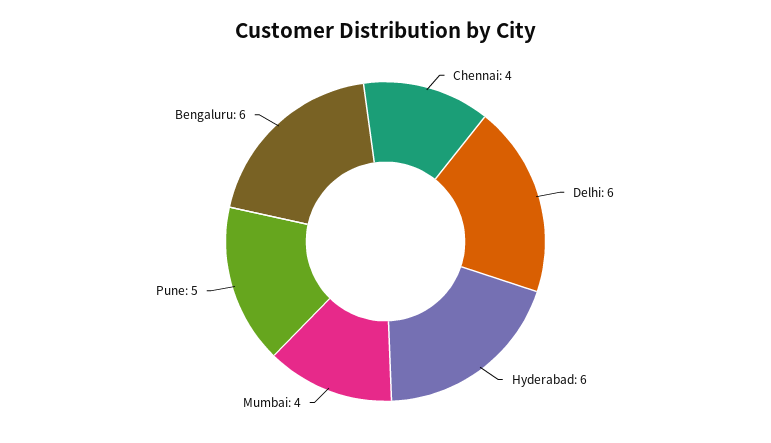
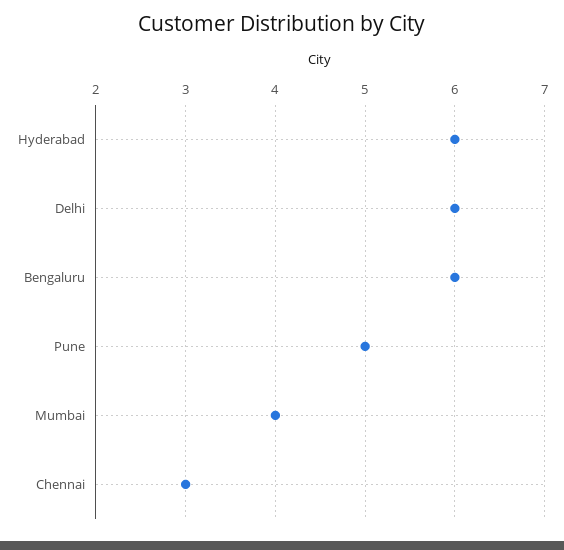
Chennai: 4 -> 3

